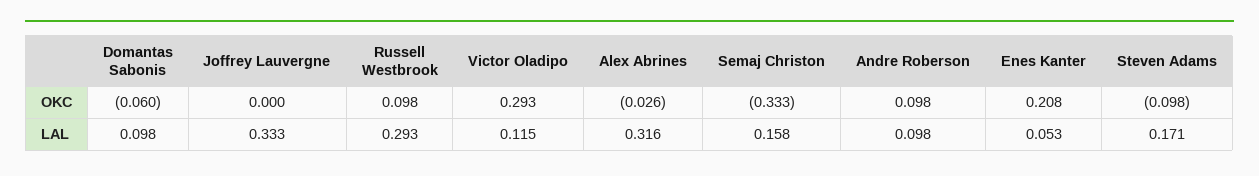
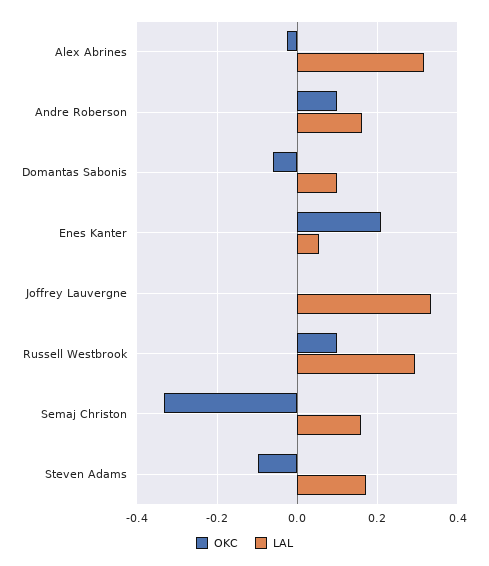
OKC, Victor Oladipo: 0.293 -> none
LAL, Victor Oladipo: 0.115 -> none
LAL, Andre Roberson: 0.098 -> 0.16

